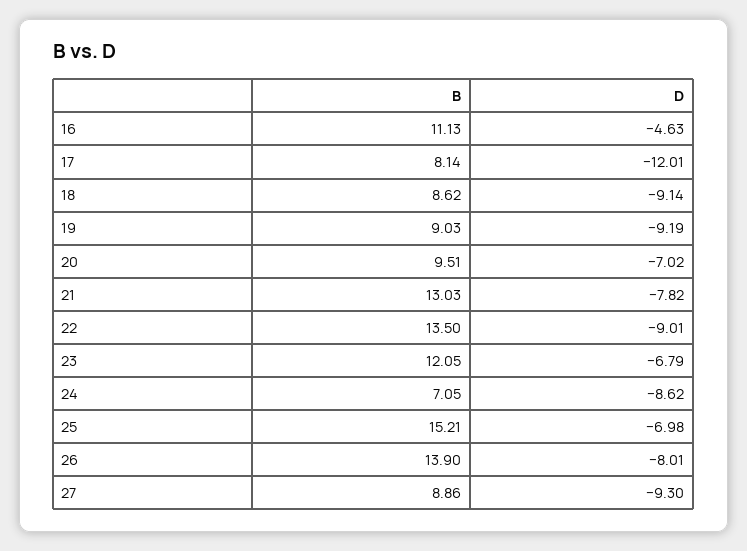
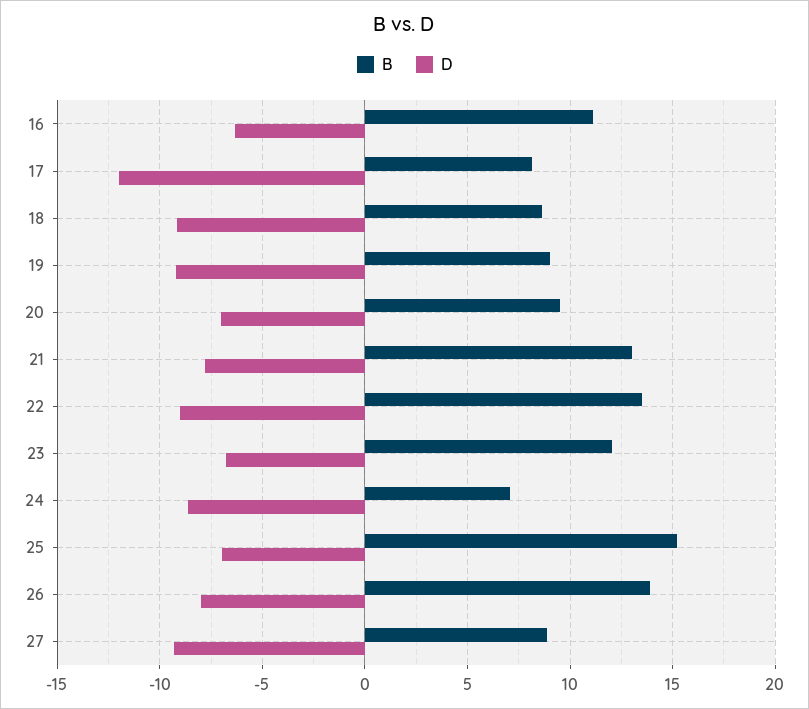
D, 16: -4.63 -> -6.5

